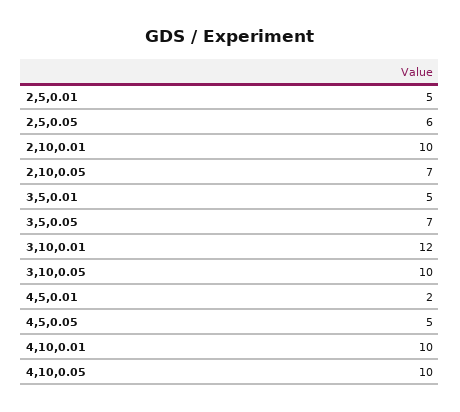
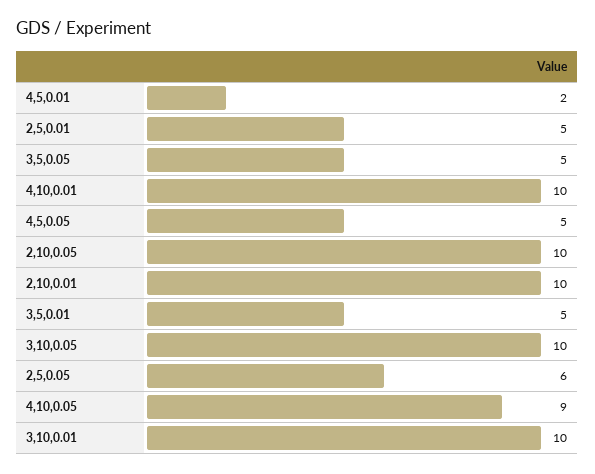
2,10,0.05: 7 -> 10
3,5,0.05: 7 -> 5
3,10,0.01: 12 -> 10
4,10,0.05: 10 -> 9

